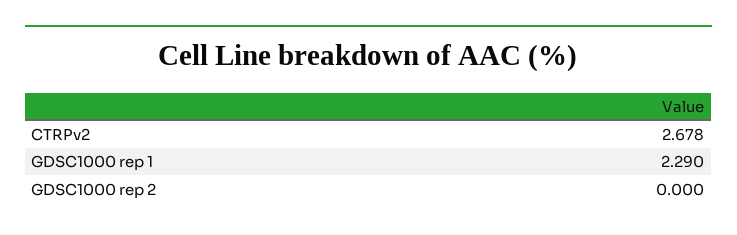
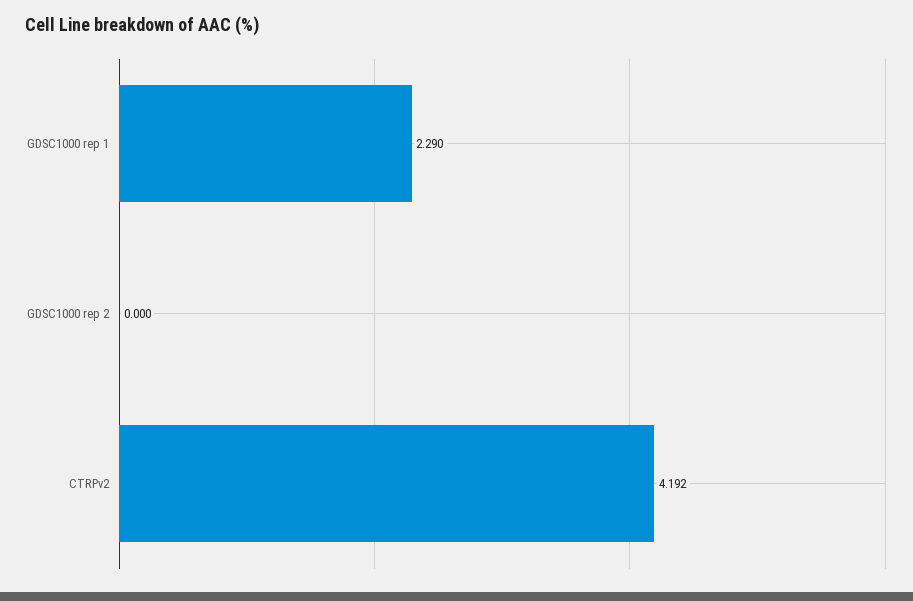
CTRPv2: 2.678 -> 4.192

